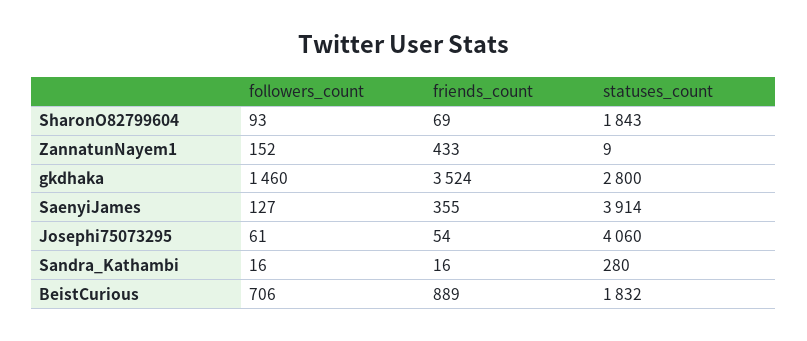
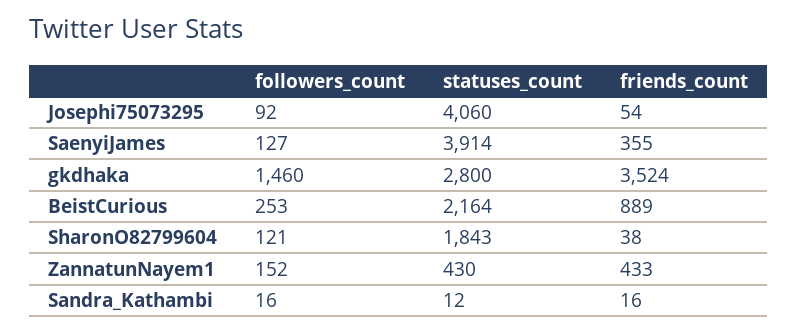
followers_count, SharonO82799604: 93 -> 121
friends_count, SharonO82799604: 69 -> 38
statuses_count, ZannatunNayem1: 9 -> 430
followers_count, Josephi75073295: 61 -> 92
statuses_count, Sandra_Kathambi: 280 -> 12
followers_count, BeistCurious: 706 -> 253
statuses_count, BeistCurious: 1832 -> 2164

